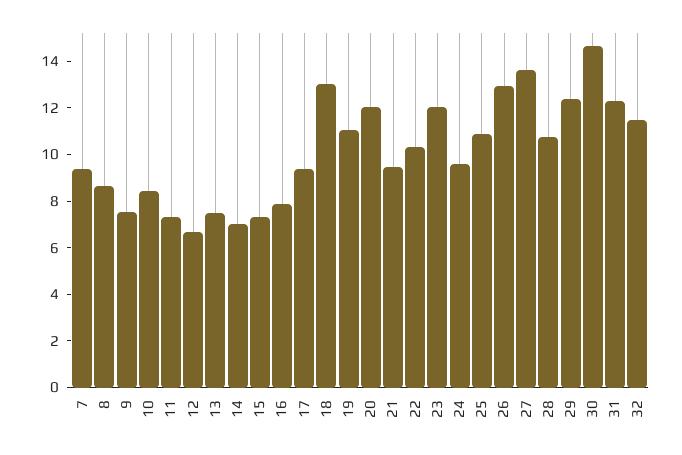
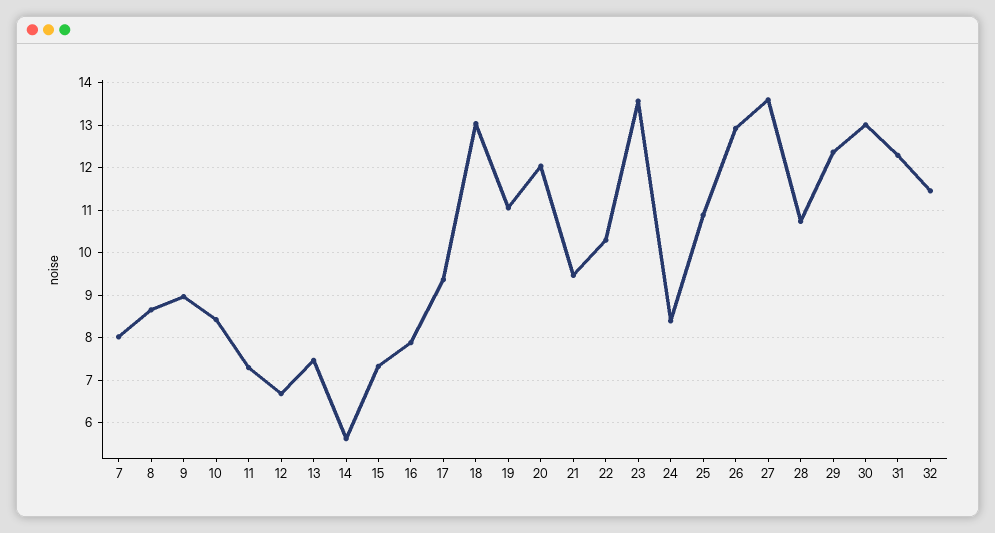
7: 9.5 -> 8
9: 7.5 -> 9
14: 7 -> 5.6
23: 12 -> 13.6
24: 9.5 -> 8.4
30: 14.5 -> 13

